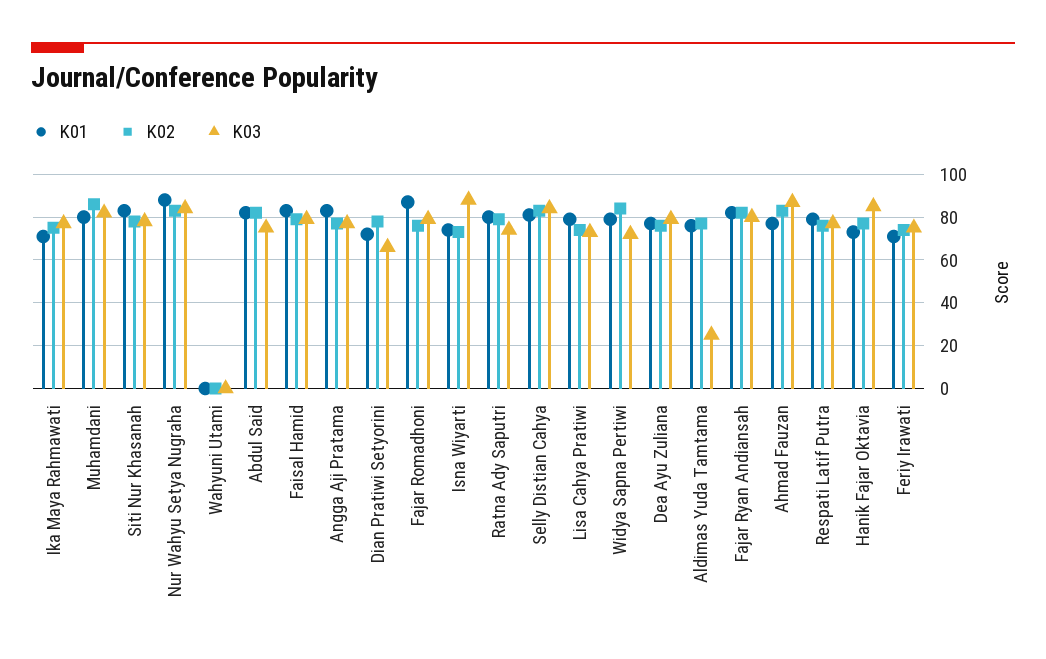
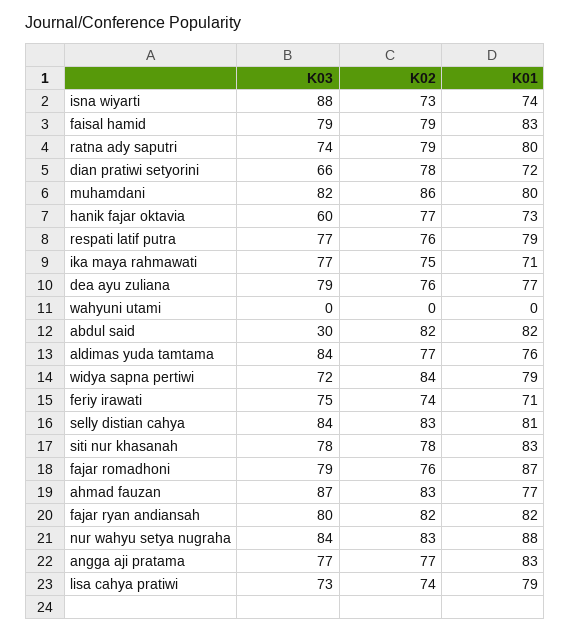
K03, Abdul Said: 75 -> 30
K03, Aldimas Yuda Tamtama: 25 -> 84
K03, Hanik Fajar Oktavia: 85 -> 60

